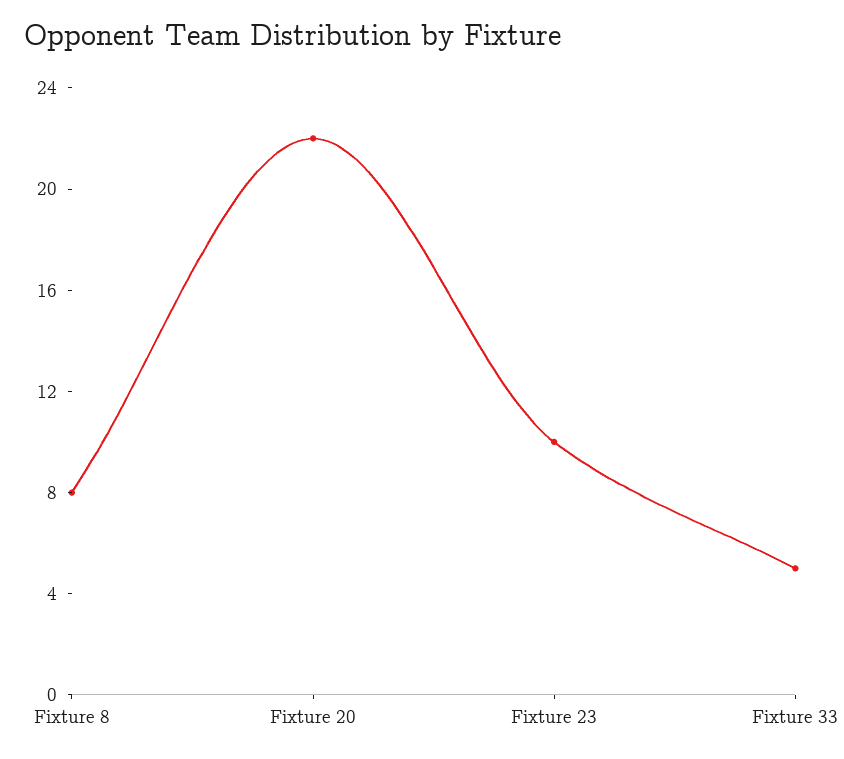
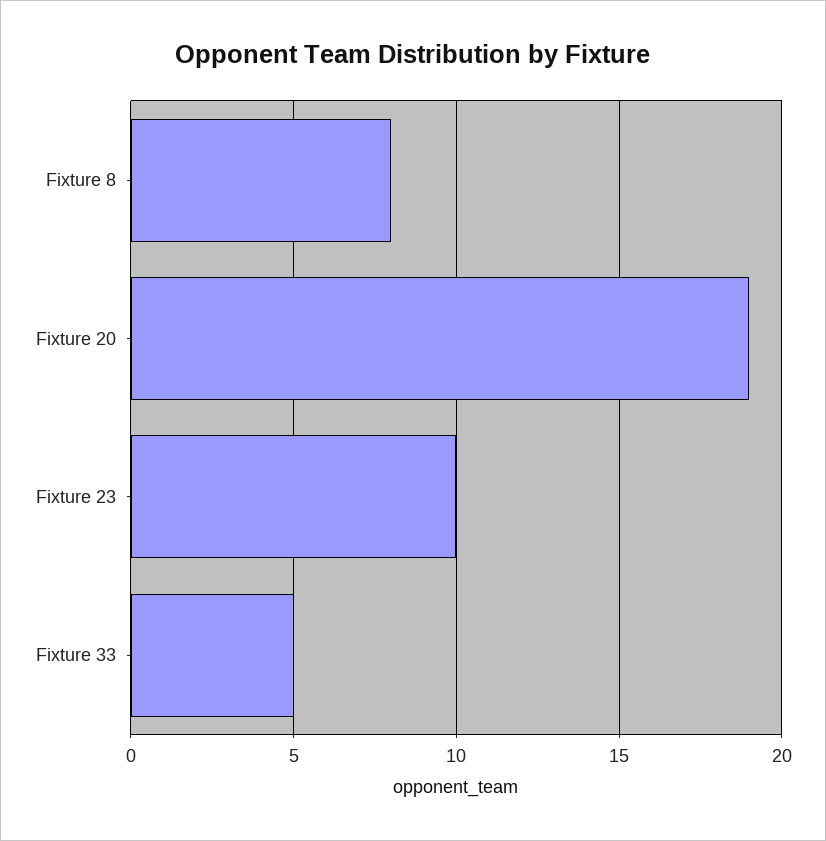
Fixture 20: 22 -> 19

